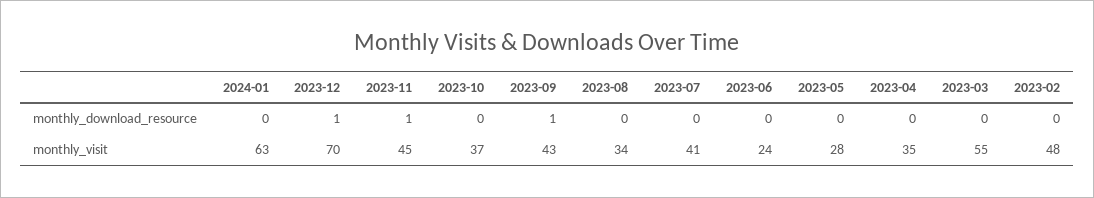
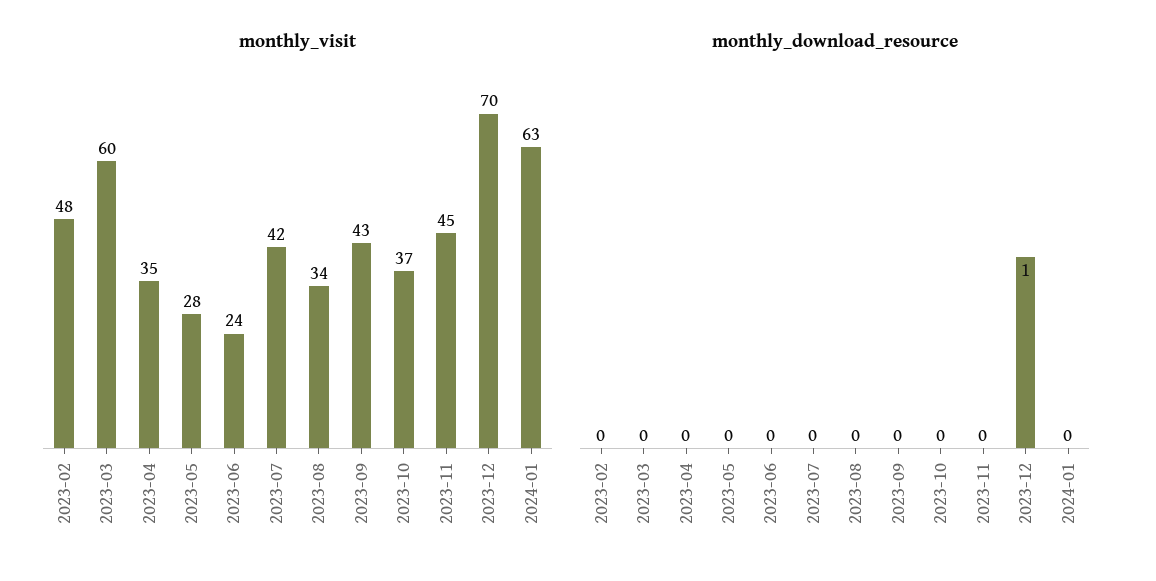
monthly_download_resource, 2023-11: 1 -> 0
monthly_download_resource, 2023-09: 1 -> 0
monthly_visit, 2023-07: 41 -> 42
monthly_visit, 2023-03: 55 -> 60

